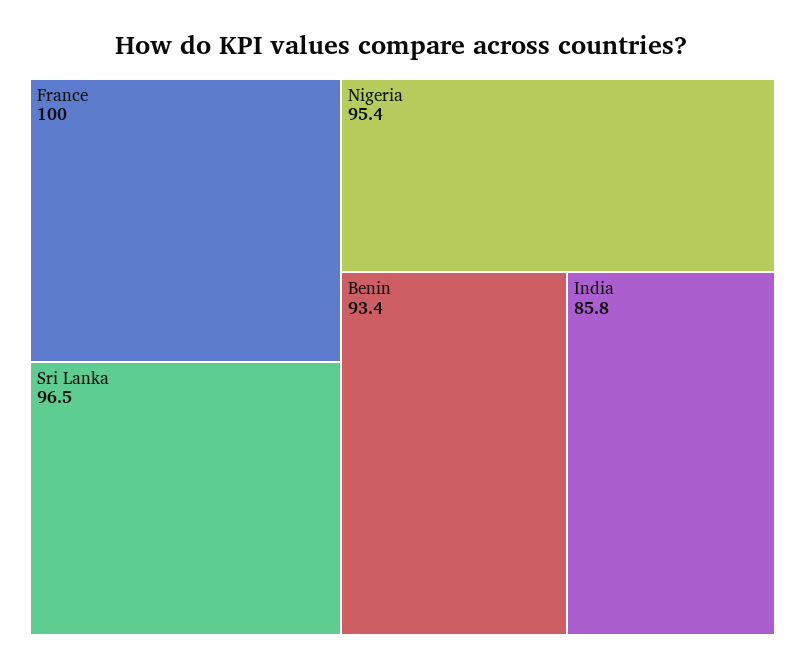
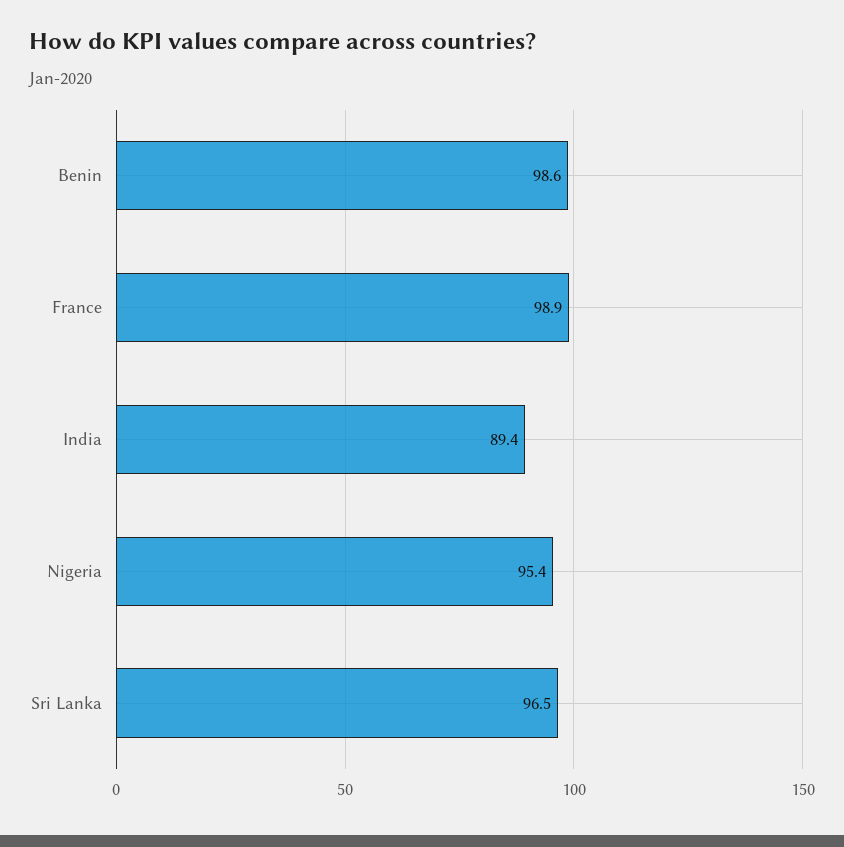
France: 100 -> 98.9
Benin: 93.4 -> 98.6
India: 85.8 -> 89.4

